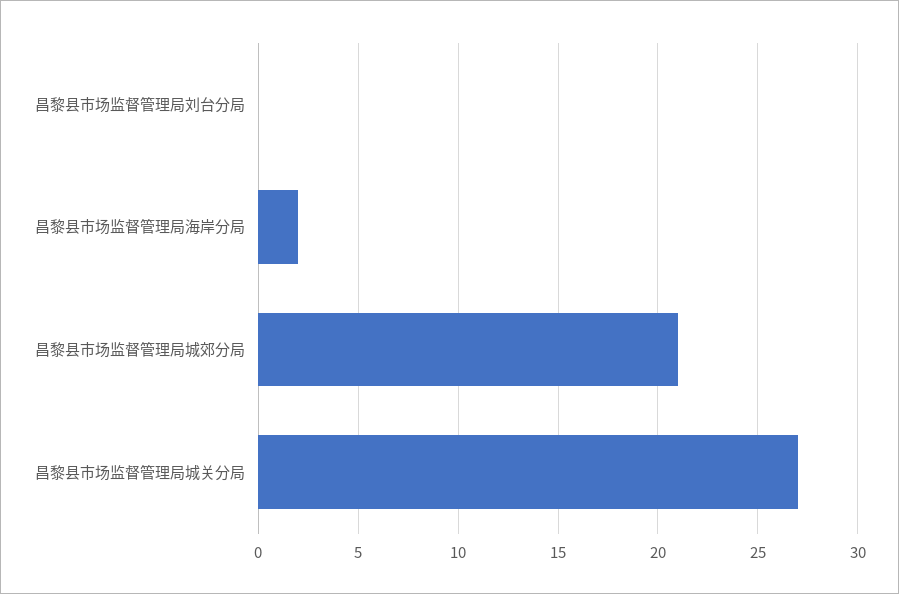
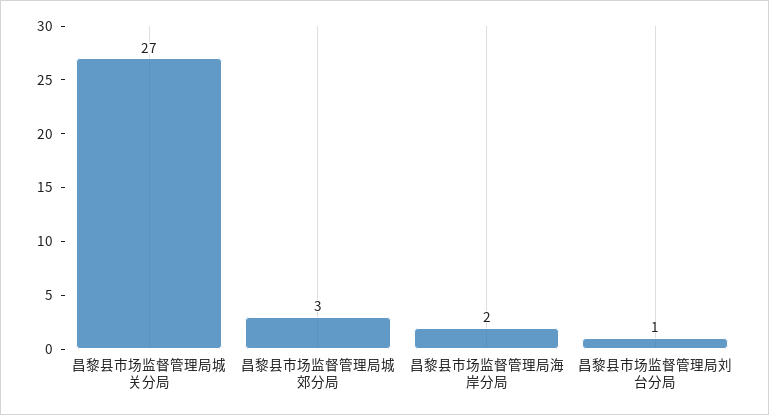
昌黎县市场监督管理局刘台分局: 0 -> 1
昌黎县市场监督管理局城郊分局: 21 -> 3

